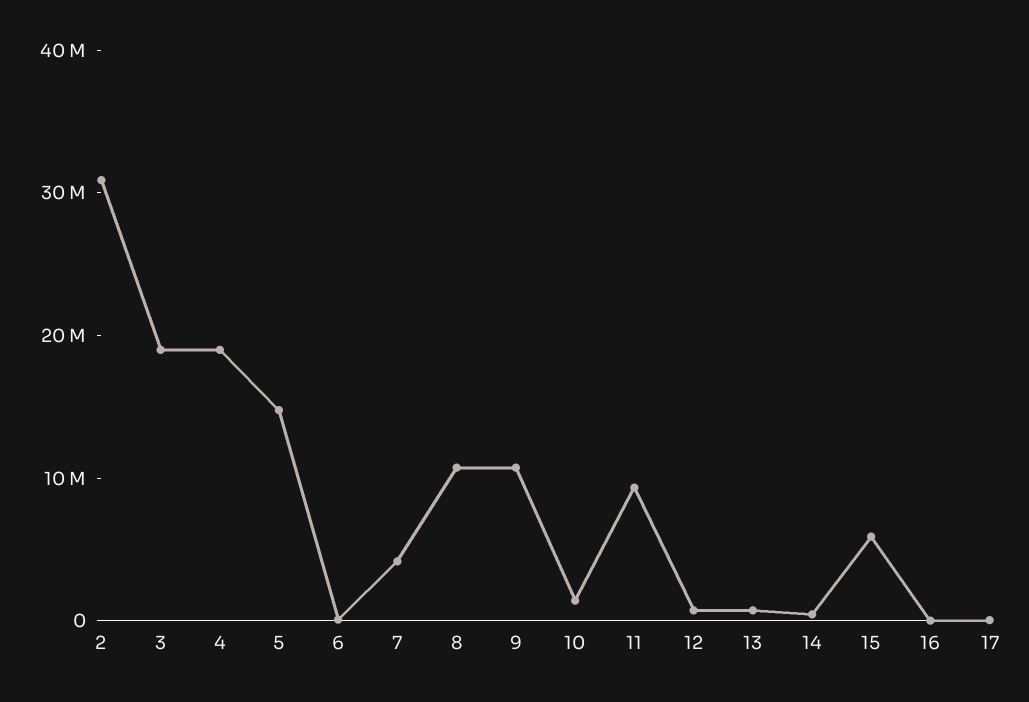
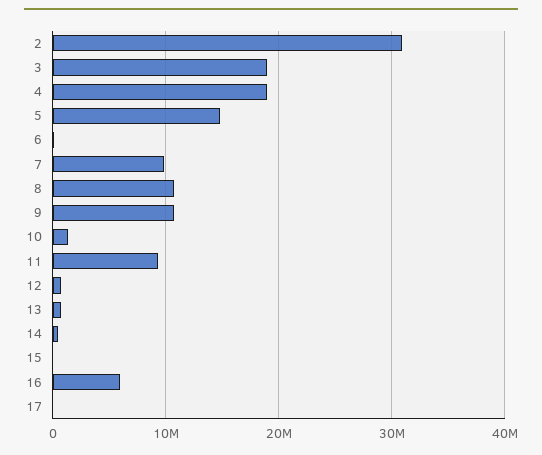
7: 4000000 -> 10000000
15: 6000000 -> 0
16: 0 -> 6000000

